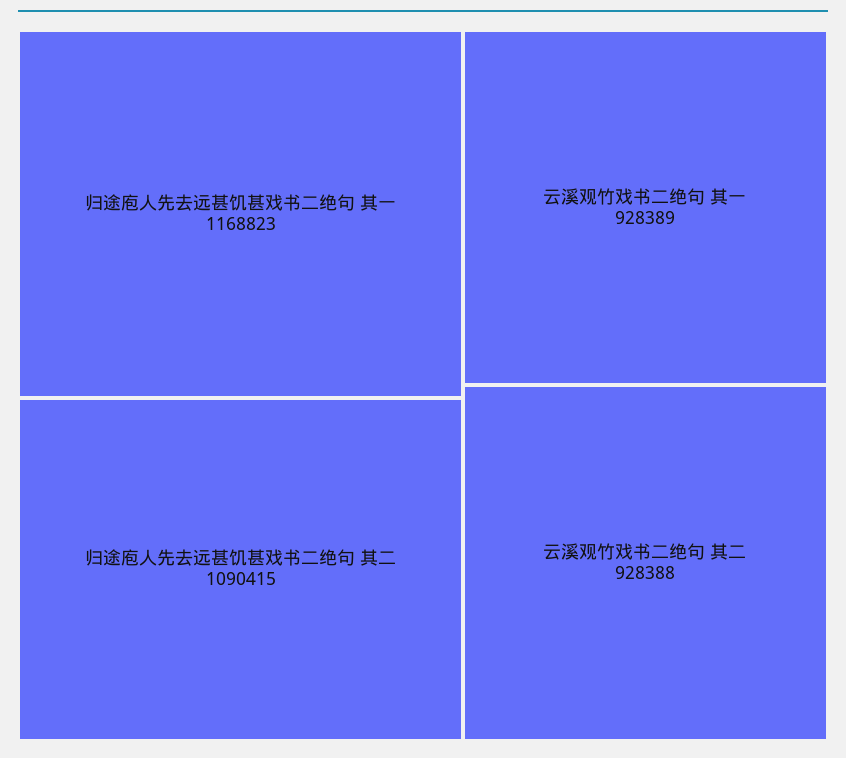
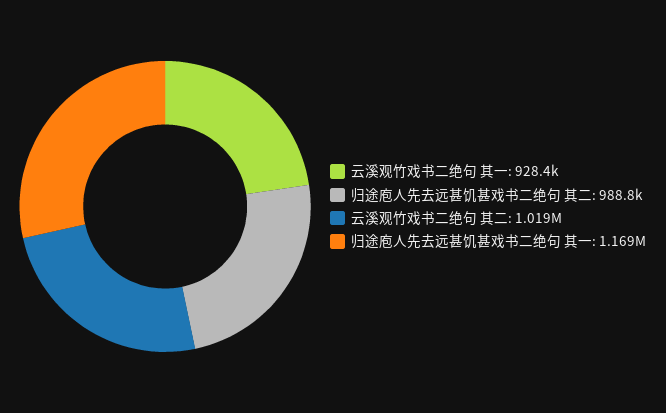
归途庖人先去远甚饥甚戏书二绝句 其二: 1090415 -> 988800
云溪观竹戏书二绝句 其二: 928388 -> 1019000

